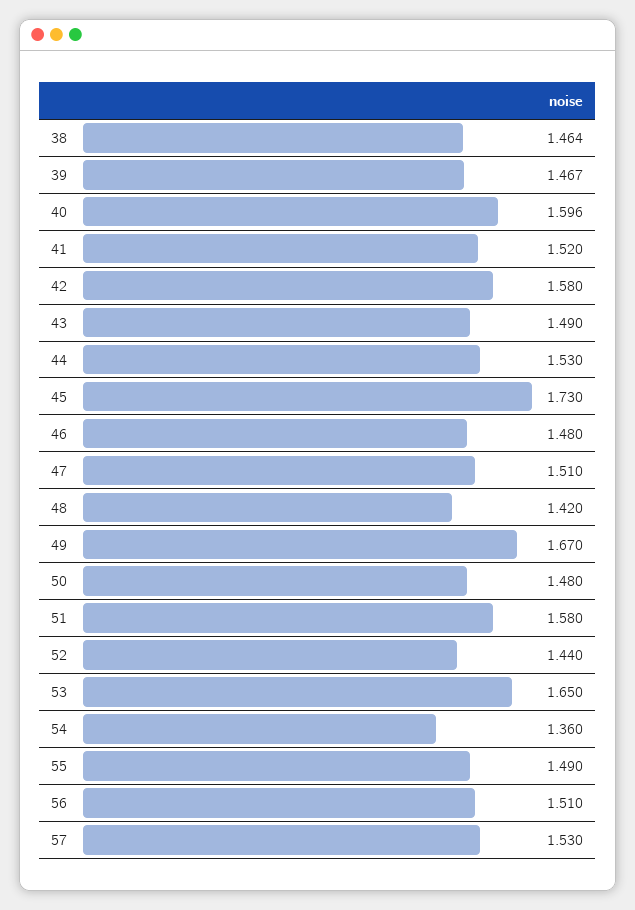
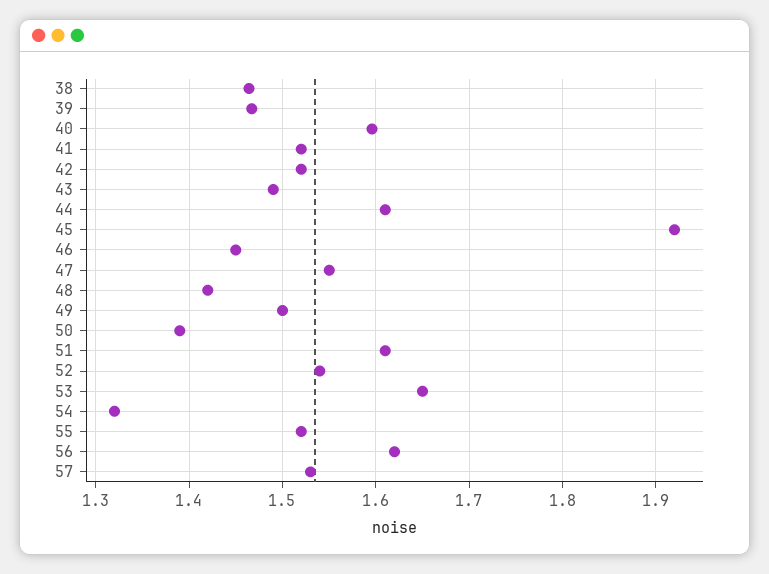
42: 1.58 -> 1.52
44: 1.53 -> 1.61
45: 1.73 -> 1.92
46: 1.48 -> 1.45
47: 1.51 -> 1.55
49: 1.67 -> 1.5
50: 1.48 -> 1.39
51: 1.58 -> 1.61
52: 1.44 -> 1.54
54: 1.36 -> 1.32
55: 1.49 -> 1.52
56: 1.51 -> 1.62

